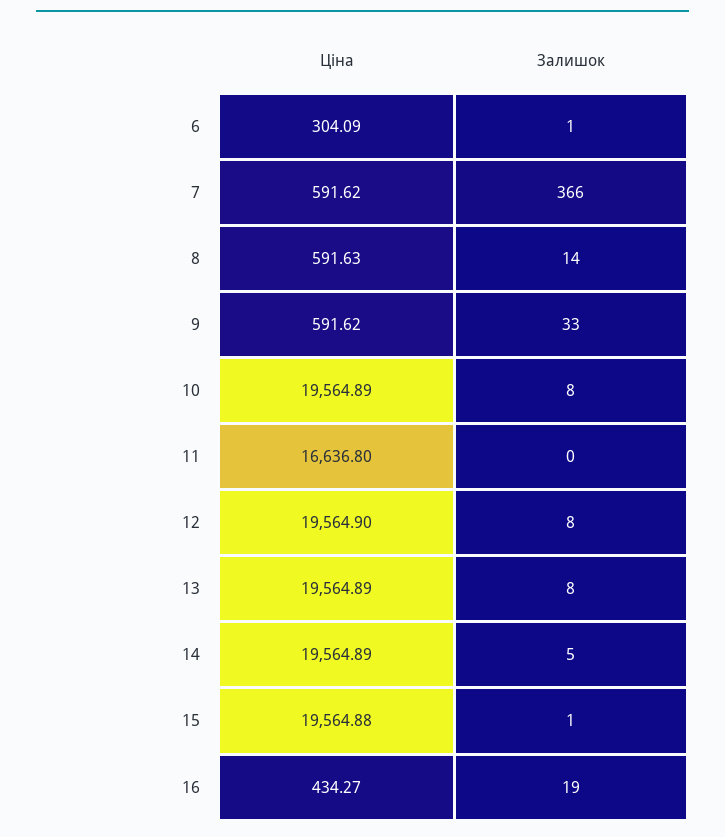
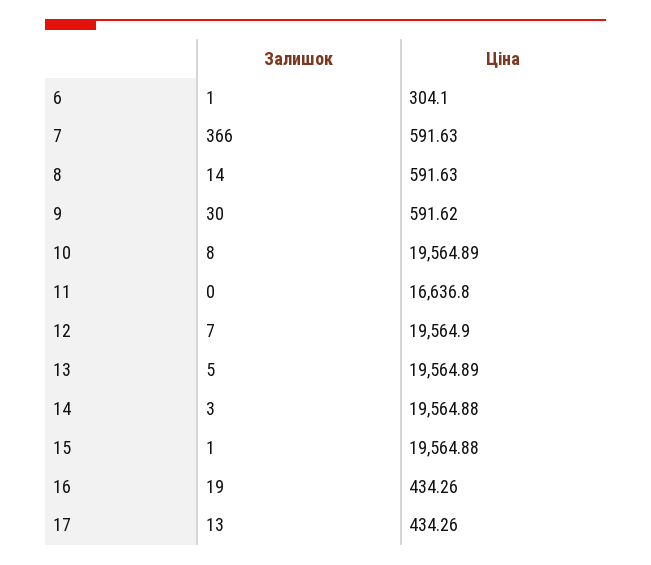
Ціна, 6: 304.09 -> 304.1
Ціна, 7: 591.62 -> 591.63
Залишок, 9: 33 -> 30
Залишок, 12: 8 -> 7
Залишок, 13: 8 -> 5
Ціна, 14: 19564.89 -> 19564.88
Залишок, 14: 5 -> 3
Ціна, 16: 434.27 -> 434.26
Залишок, 17: none -> 13
Ціна, 17: none -> 434.26

